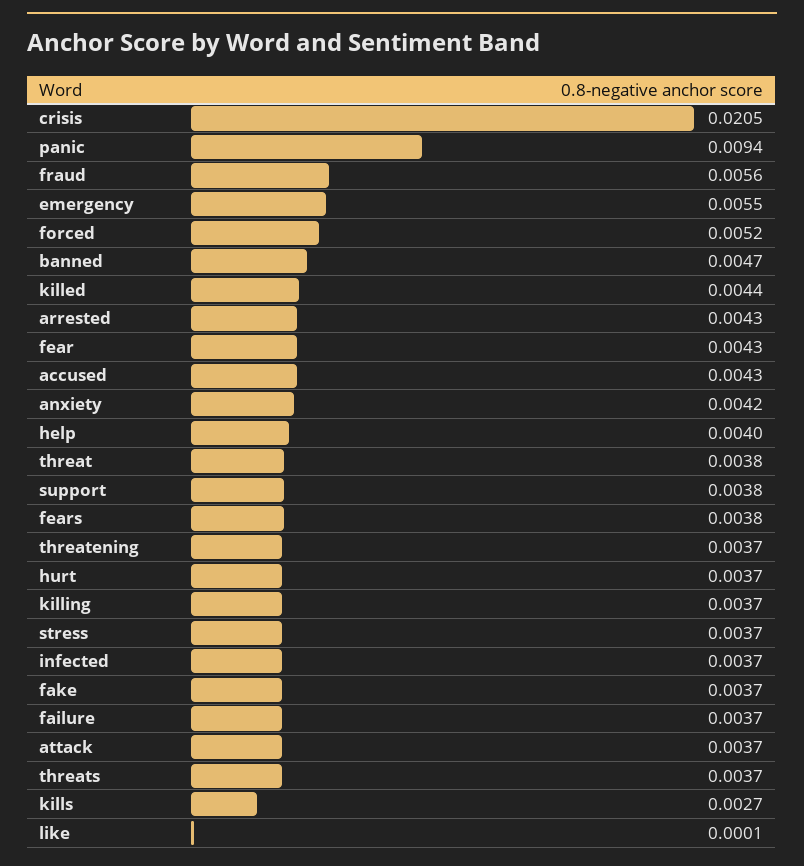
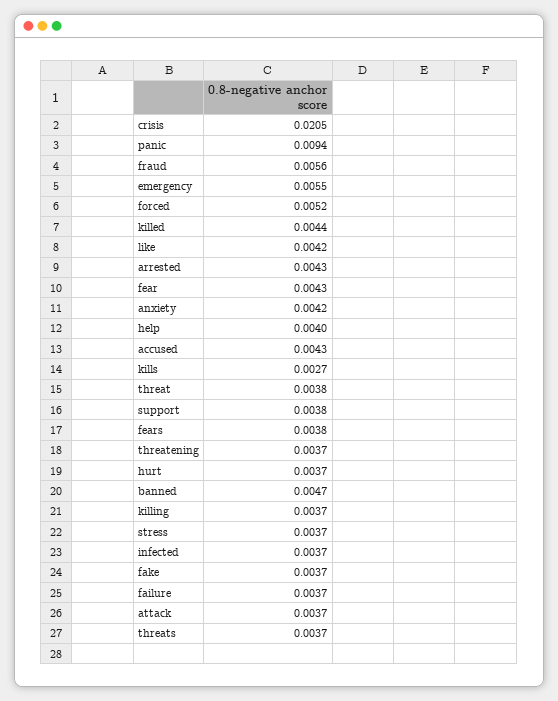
like: 0.0001 -> 0.0042

